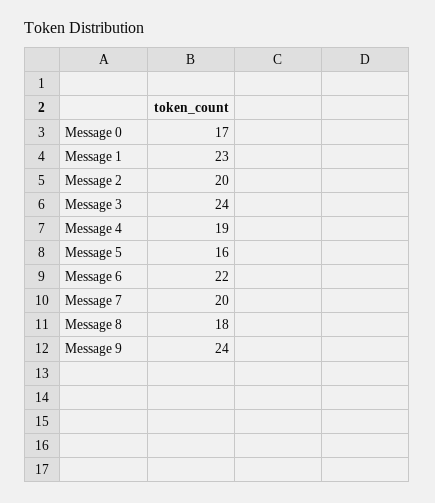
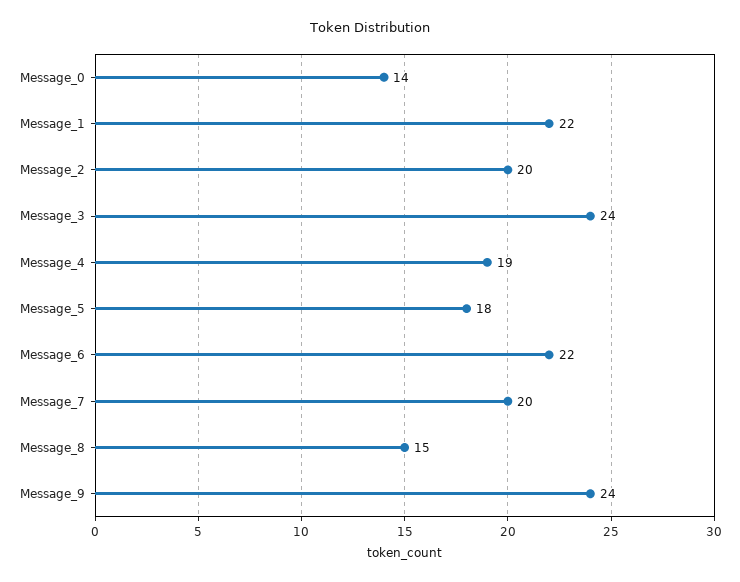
Message 0: 17 -> 14
Message 1: 23 -> 22
Message 5: 16 -> 18
Message 8: 18 -> 15

